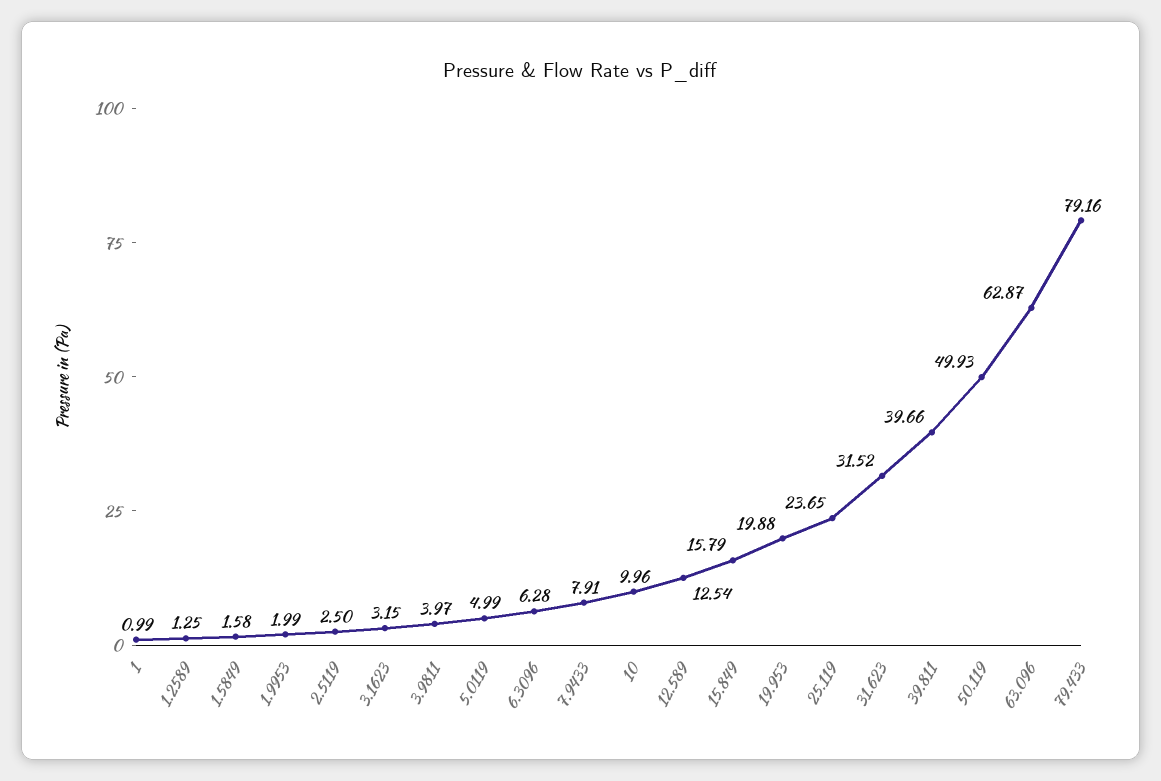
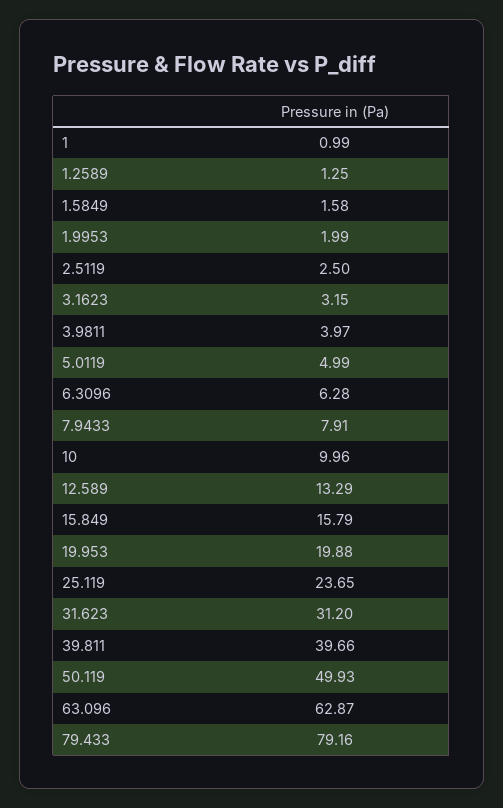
12.589: 12.54 -> 13.29
31.623: 31.52 -> 31.2

